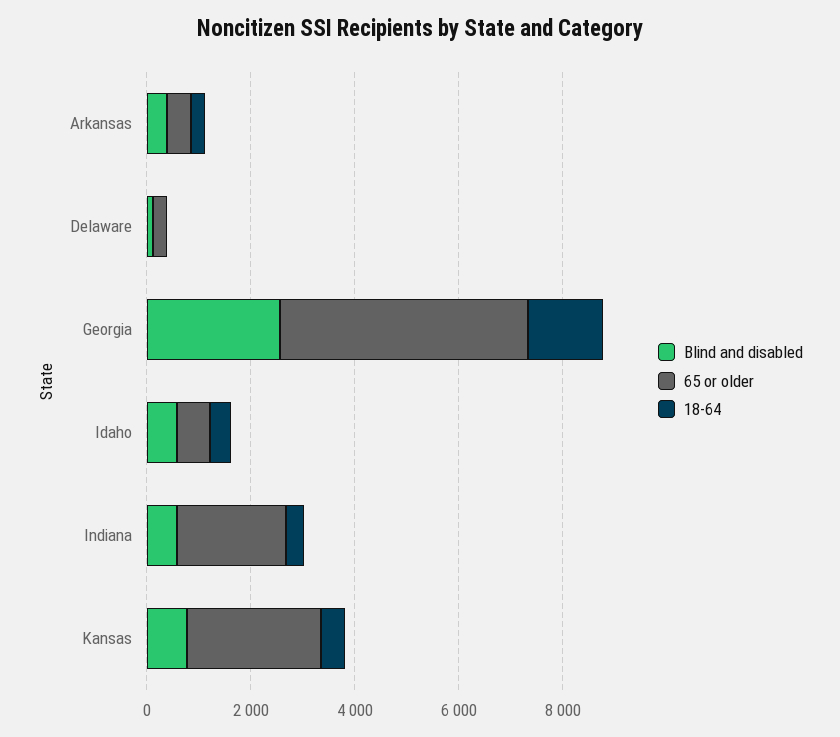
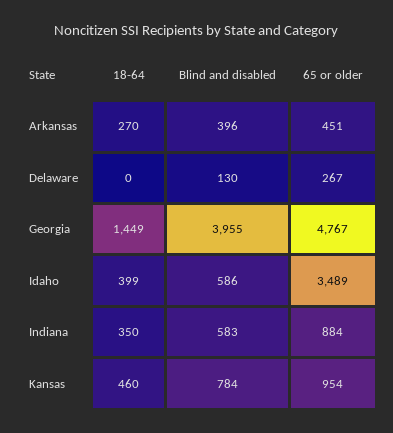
Blind and disabled, Georgia: 2500 -> 3955
65 or older, Idaho: 500 -> 3489
65 or older, Indiana: 2000 -> 884
65 or older, Kansas: 2500 -> 954

